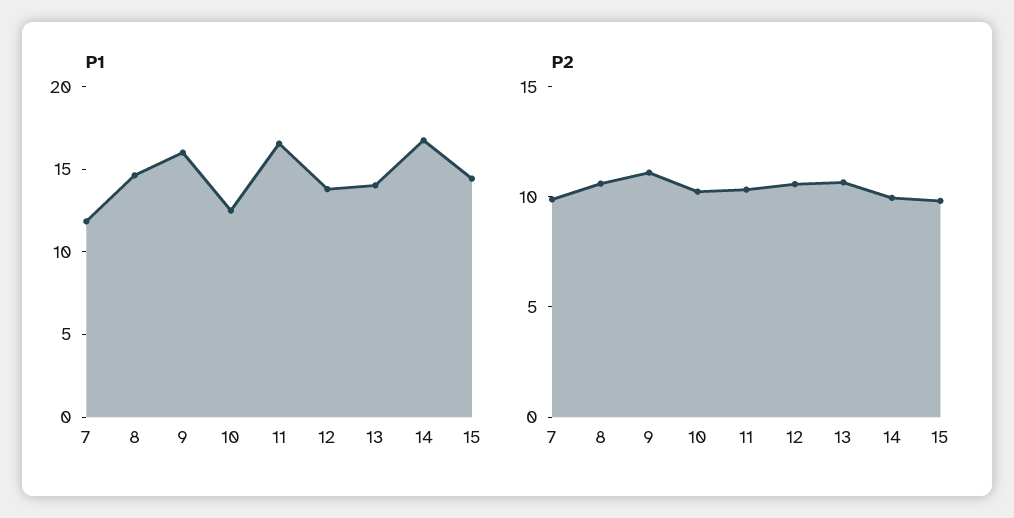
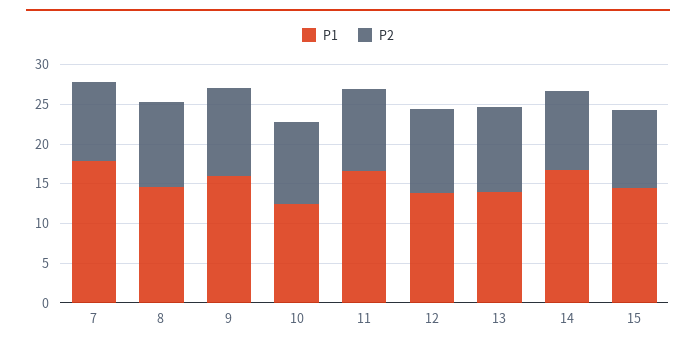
P1, 7: 12 -> 17.5

